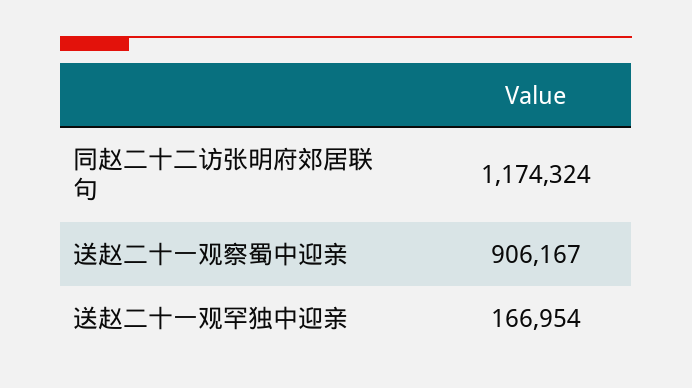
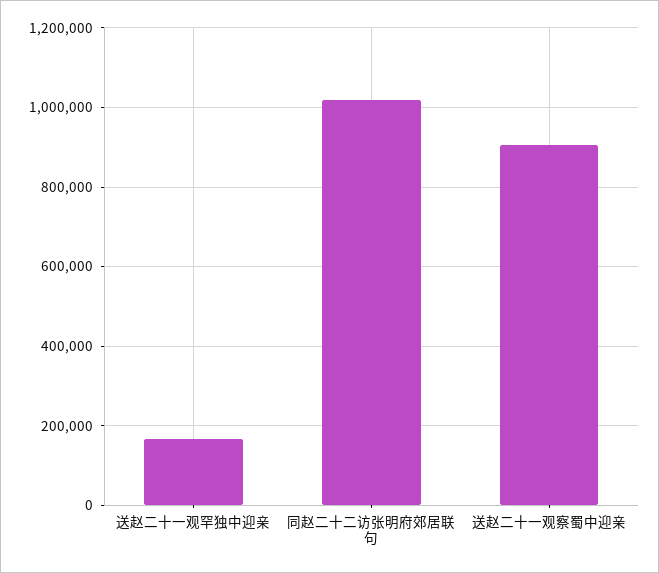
同赵二十二访张明府郊居联句: 1174324 -> 1020000

